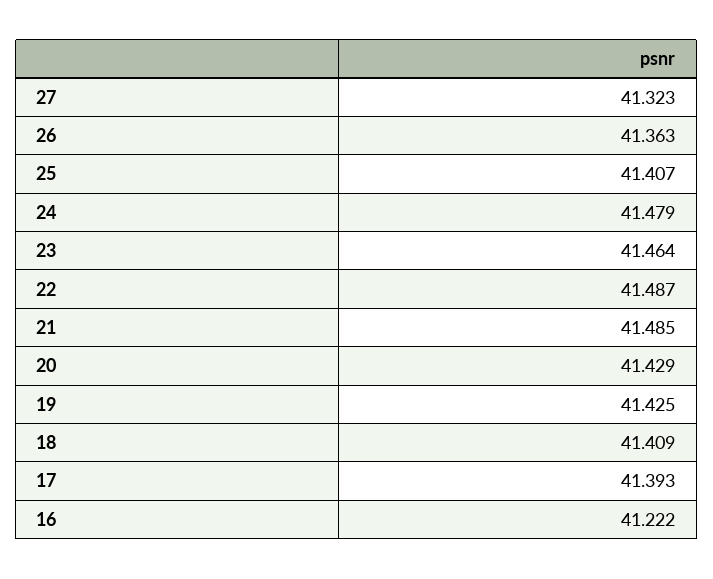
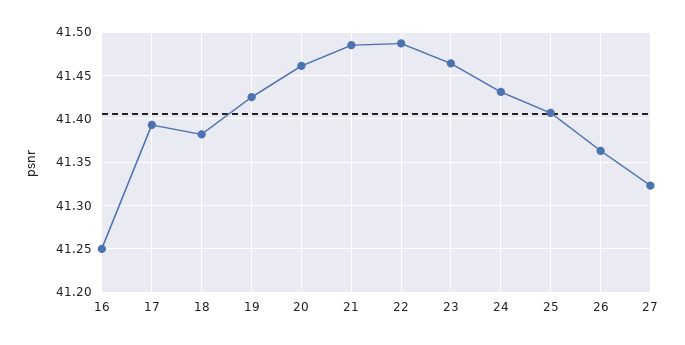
24: 41.479 -> 41.43
20: 41.429 -> 41.46
18: 41.409 -> 41.38
16: 41.222 -> 41.25

